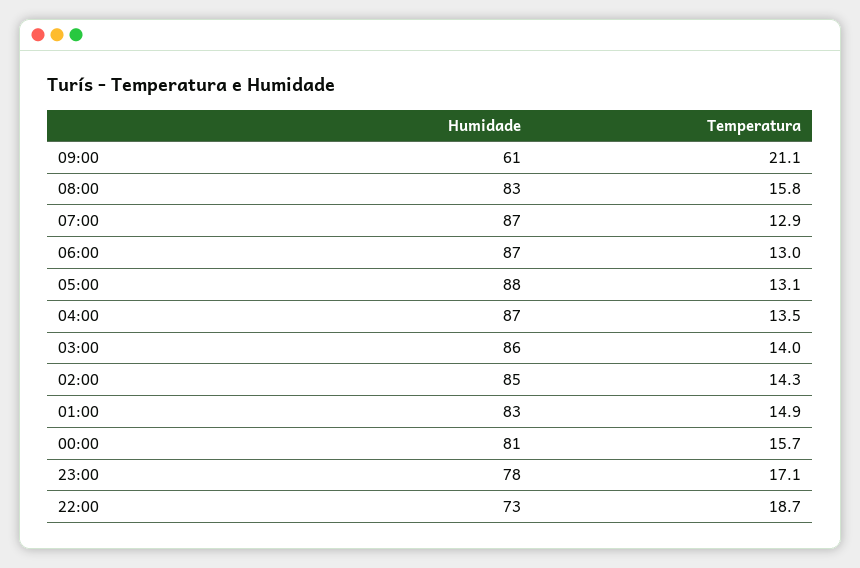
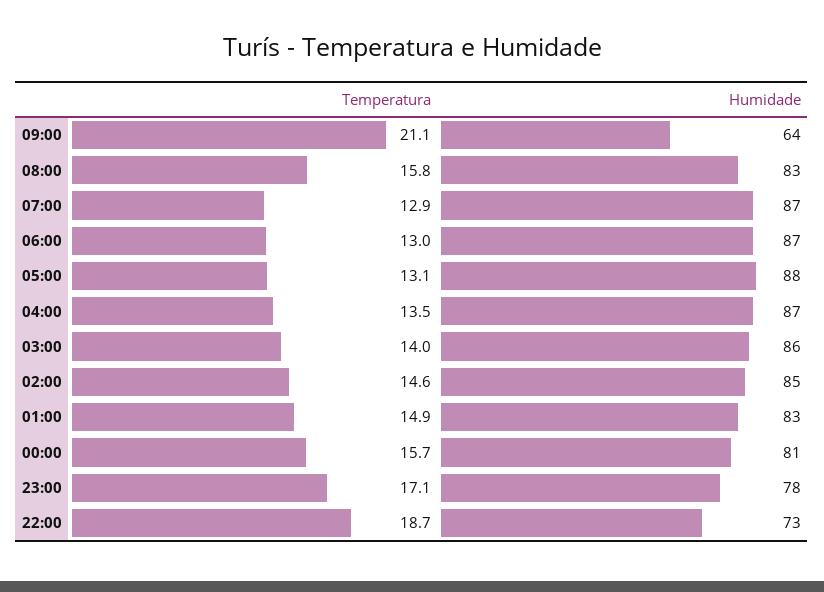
Humidade, 09:00: 61 -> 64
Temperatura, 02:00: 14.3 -> 14.6

